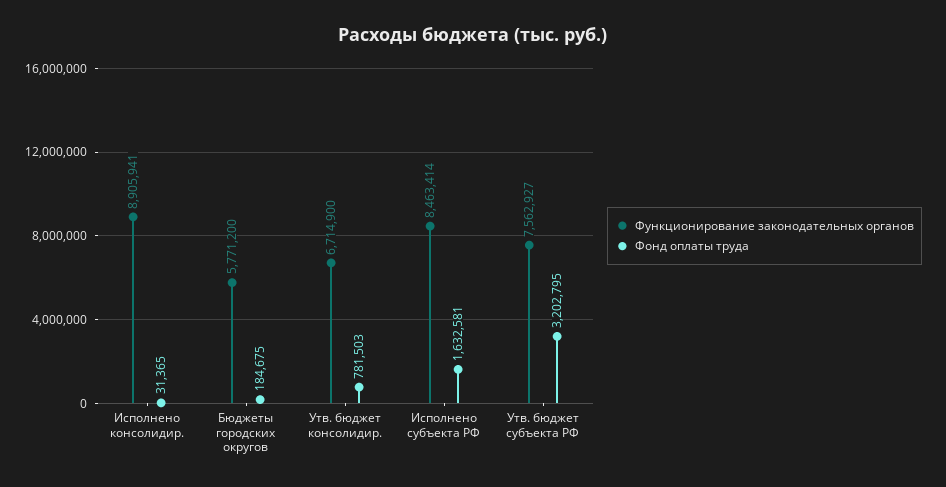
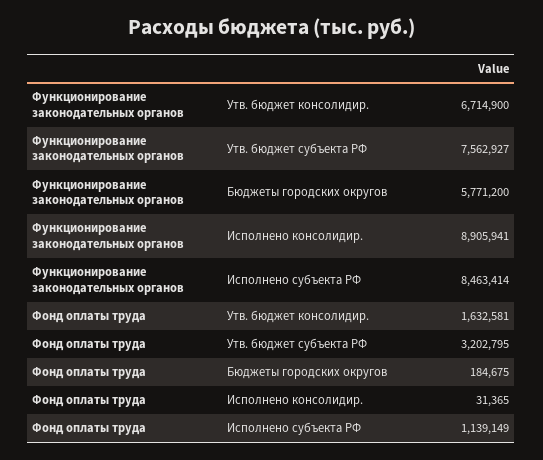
Фонд оплаты труда, Утв. бюджет консолидир.: 781503 -> 1632581
Фонд оплаты труда, Исполнено субъекта РФ: 1632581 -> 1139149

